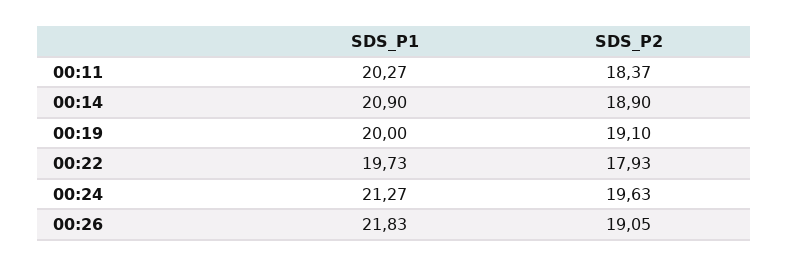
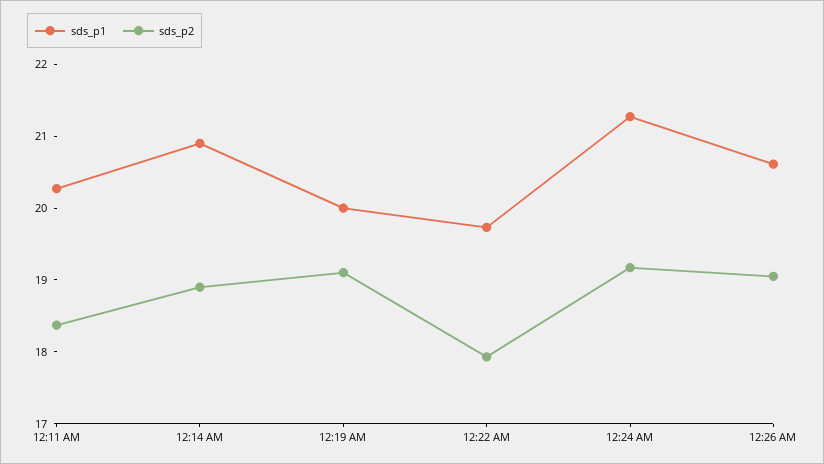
SDS_P2, 00:24: 19.63 -> 19.2
SDS_P1, 00:26: 21.83 -> 20.6

